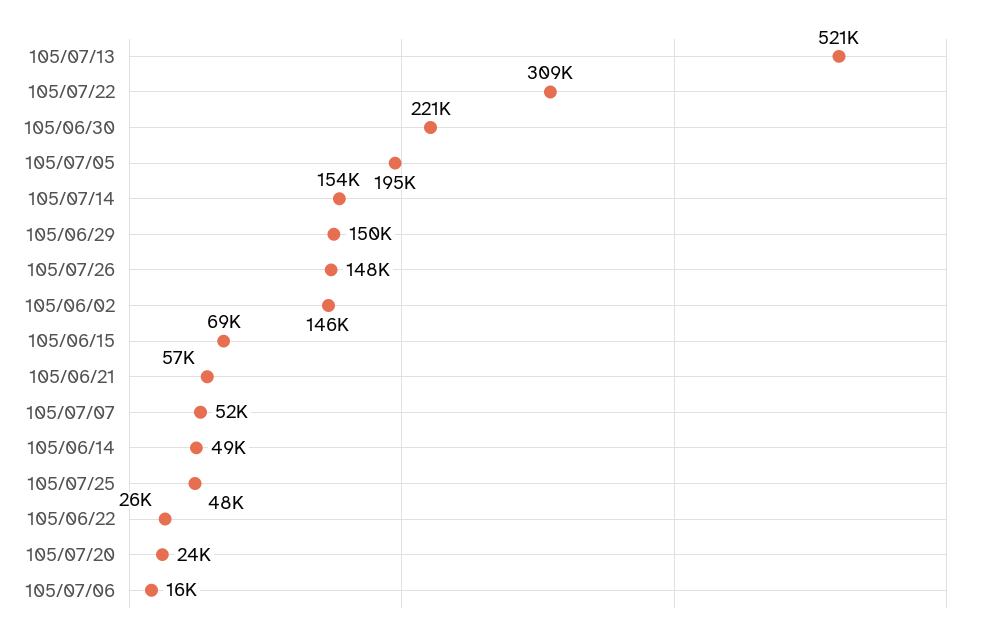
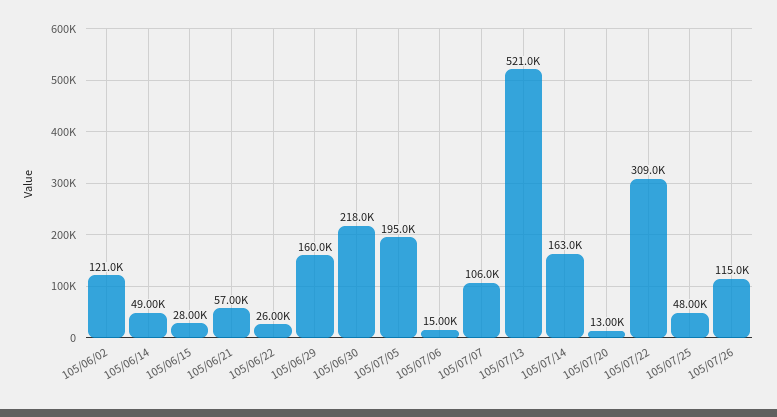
105/06/30: 221000 -> 218000
105/07/14: 154000 -> 163000
105/06/29: 150000 -> 160000
105/07/26: 148000 -> 115000
105/06/02: 146000 -> 121000
105/06/15: 69000 -> 28000
105/07/07: 52000 -> 106000
105/07/20: 24000 -> 13000
105/07/06: 16000 -> 15000

